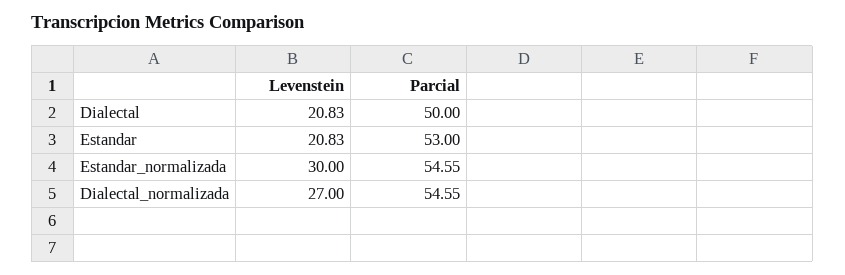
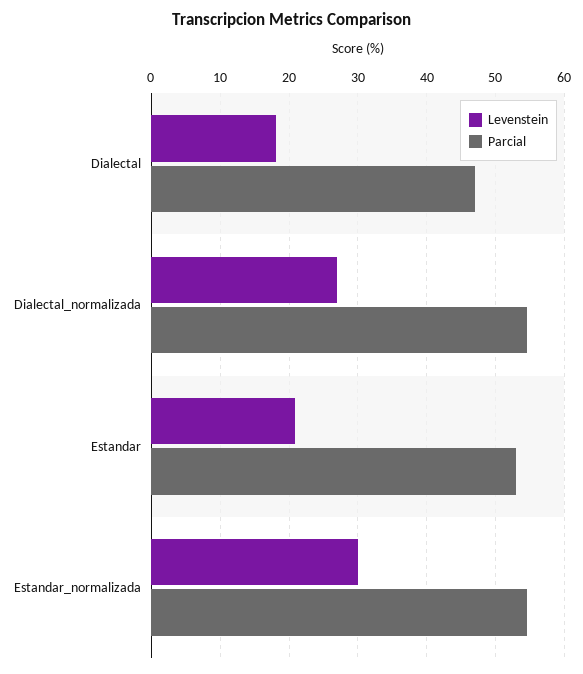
Levenstein, Dialectal: 20.83 -> 18
Parcial, Dialectal: 50 -> 47

